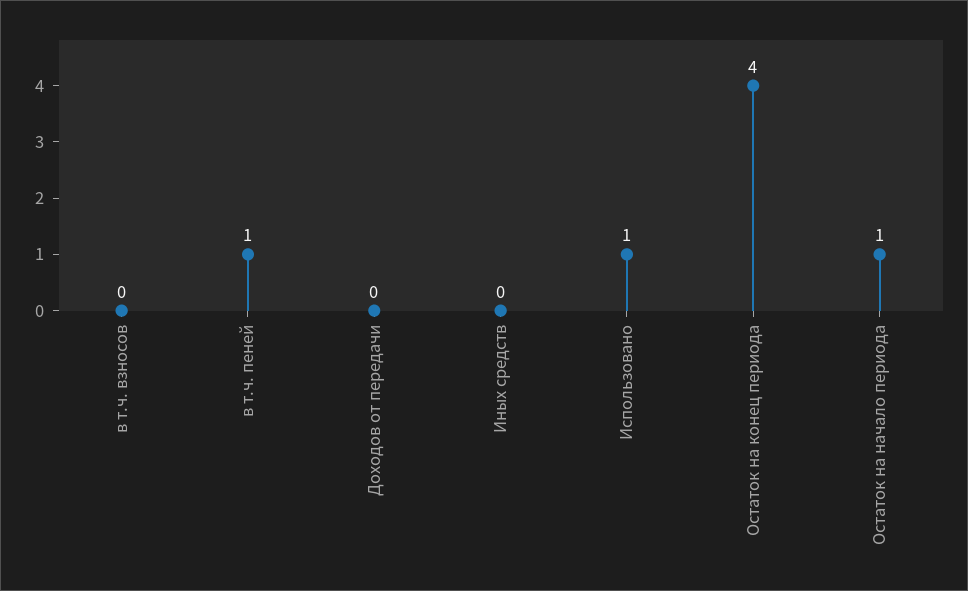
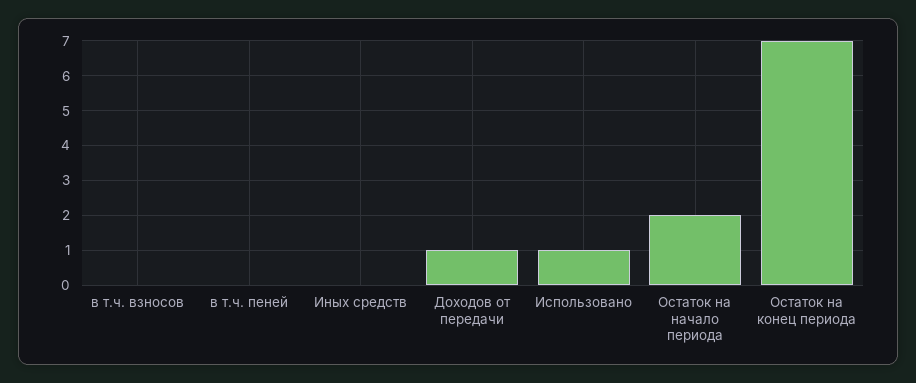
в т.ч. пеней: 1 -> 0
Доходов от передачи: 0 -> 1
Остаток на конец периода: 4 -> 7
Остаток на начало периода: 1 -> 2

